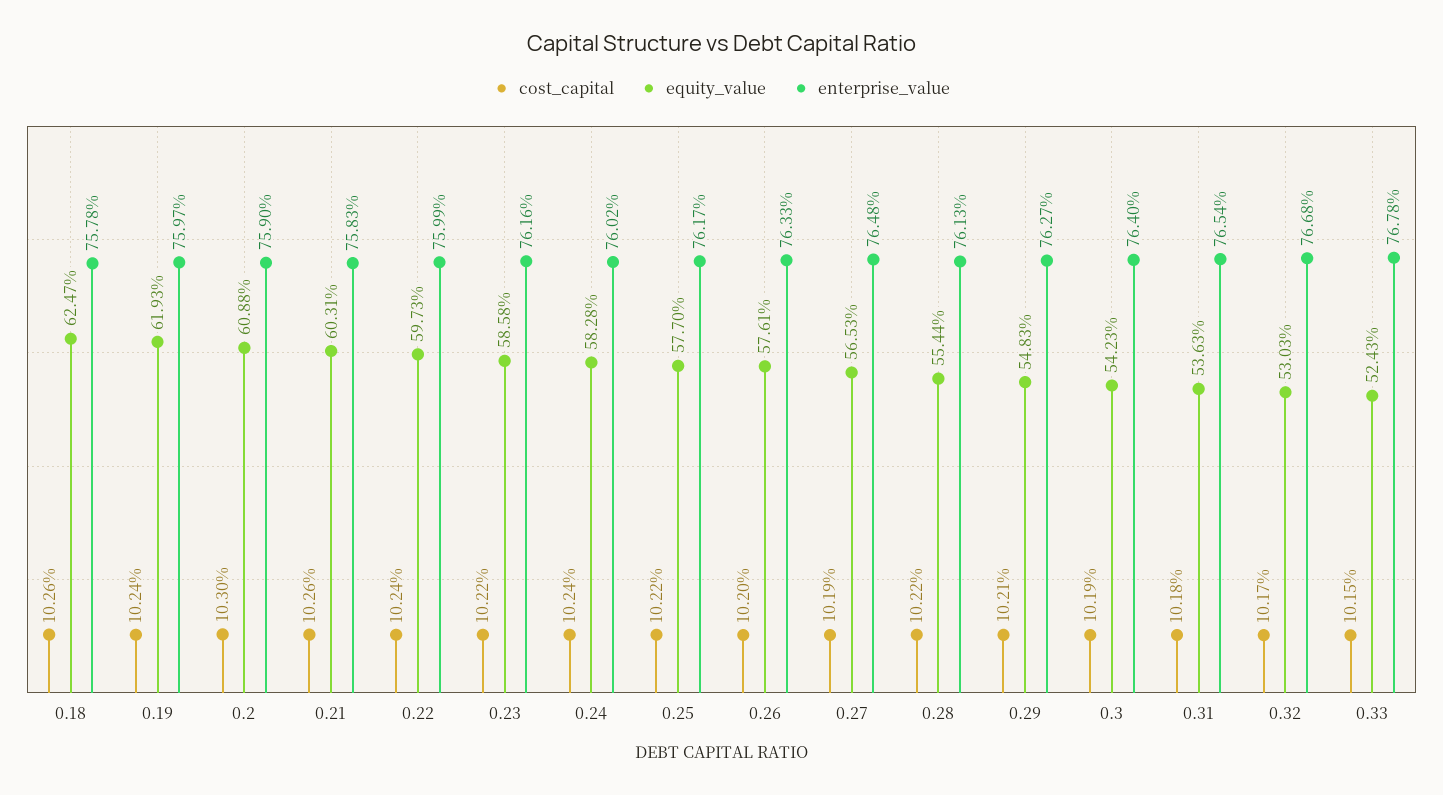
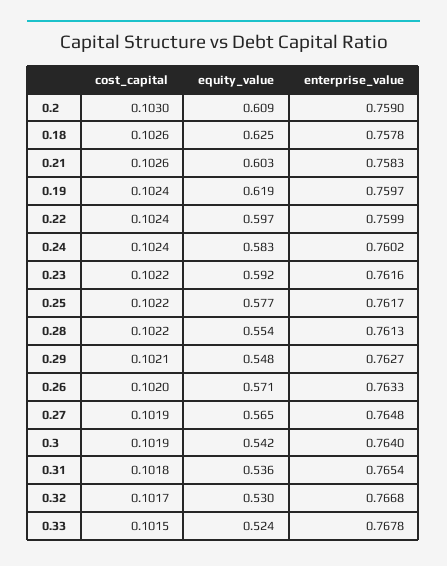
equity_value, 0.23: 0.5858 -> 0.592
equity_value, 0.26: 0.5761 -> 0.571

